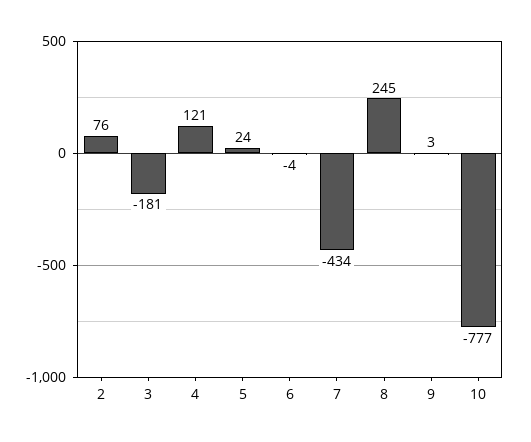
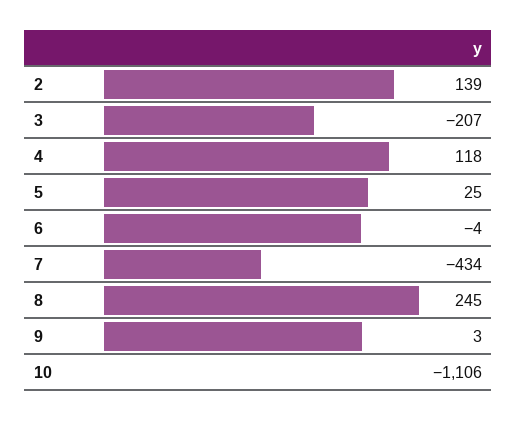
2: 76 -> 139
3: -181 -> -207
4: 121 -> 118
5: 24 -> 25
10: -777 -> -1106

